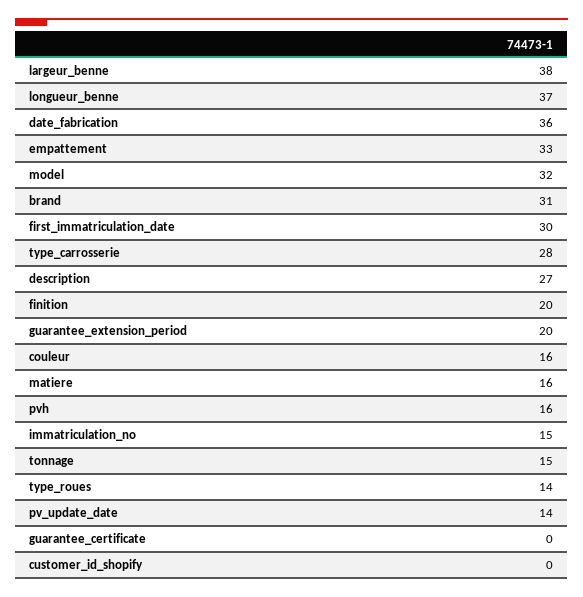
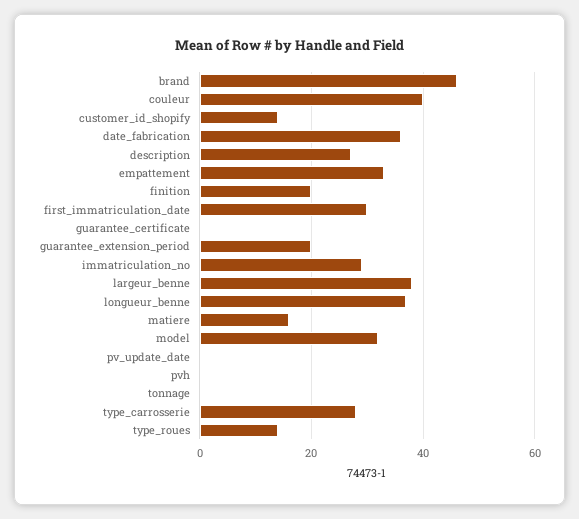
brand: 31 -> 45
couleur: 16 -> 40
pvh: 16 -> 0
immatriculation_no: 15 -> 30
tonnage: 15 -> 0
pv_update_date: 14 -> 0
customer_id_shopify: 0 -> 15

